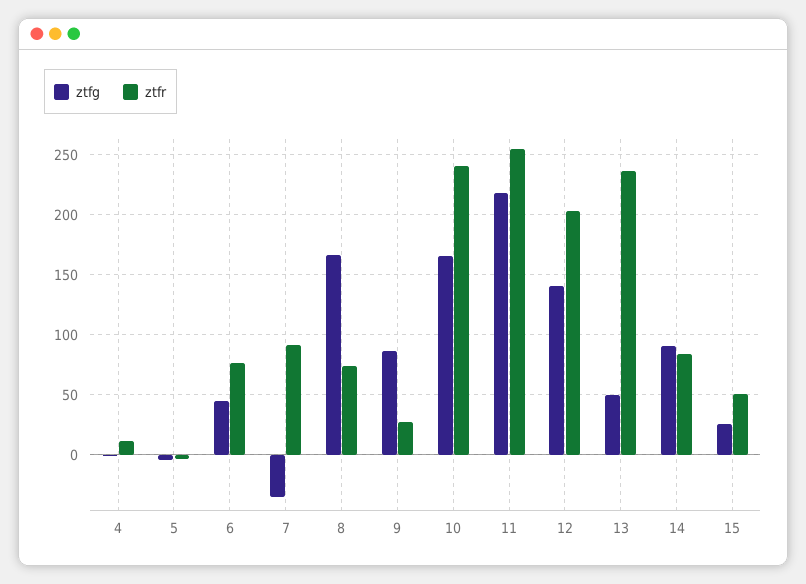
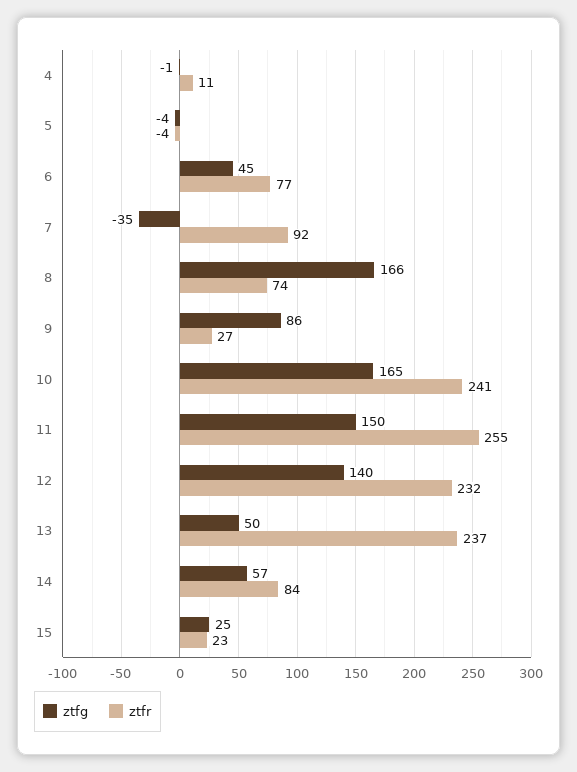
ztfg, 11: 220 -> 150
ztfr, 12: 200 -> 232
ztfg, 14: 90 -> 57
ztfr, 15: 50 -> 23

